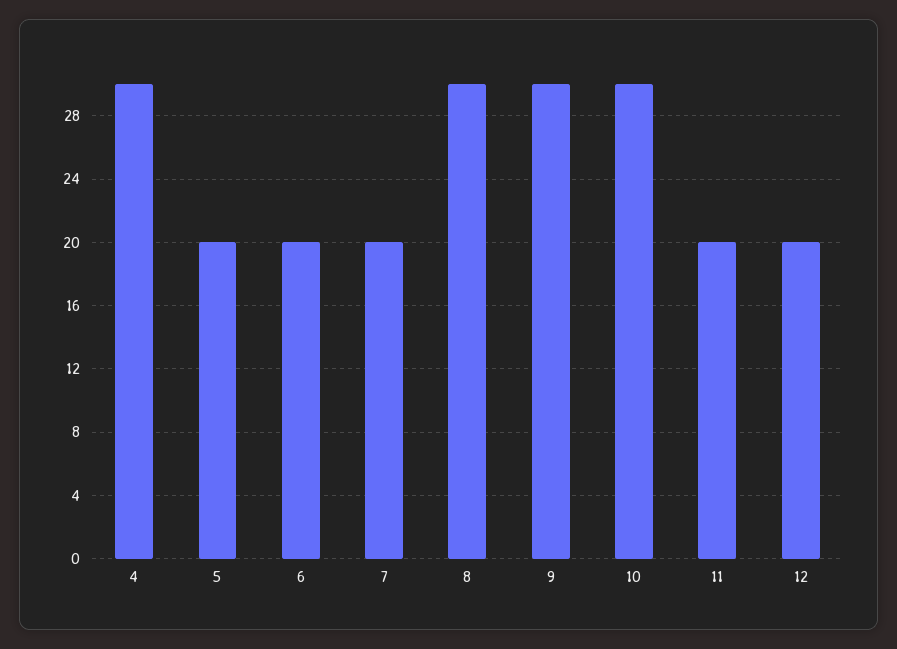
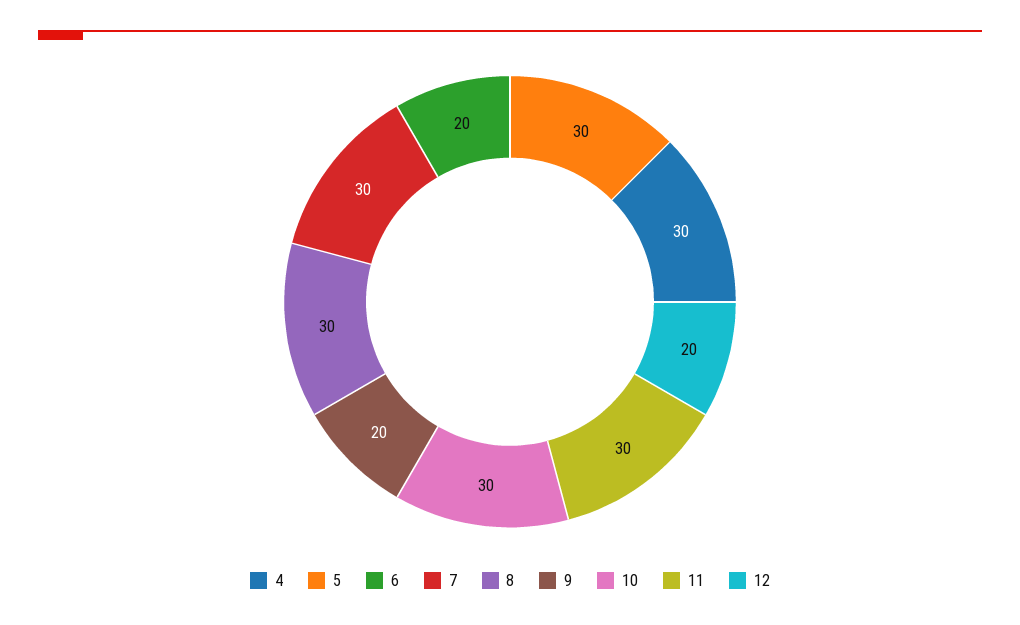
5: 20 -> 30
7: 20 -> 30
9: 30 -> 20
11: 20 -> 30

